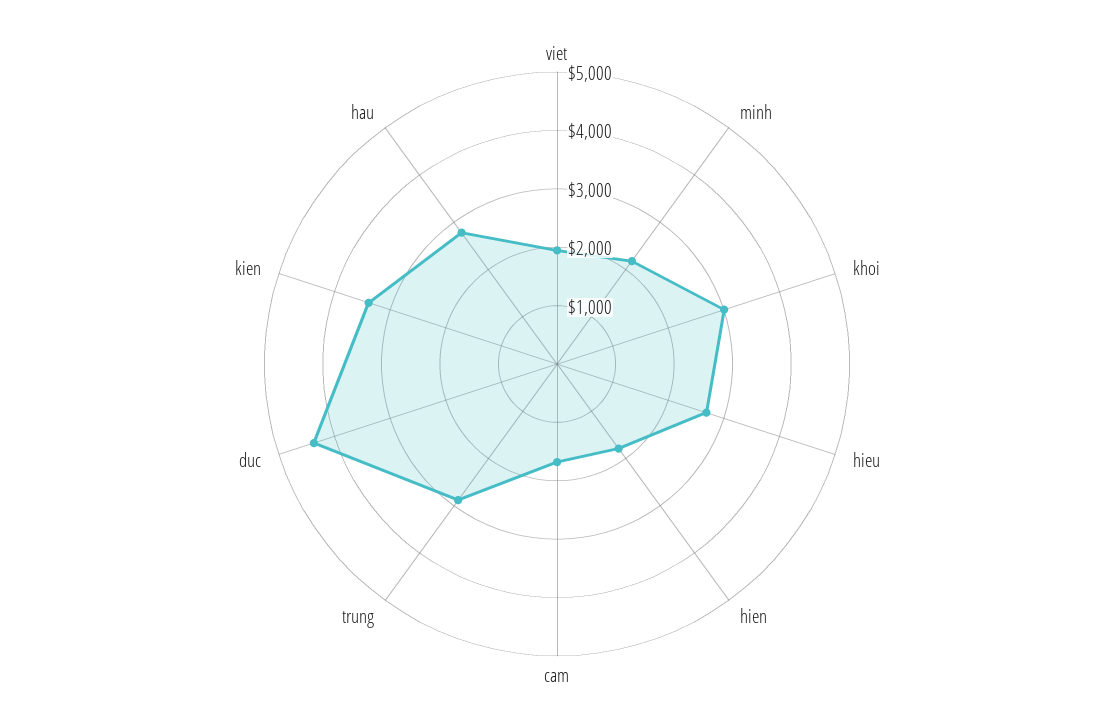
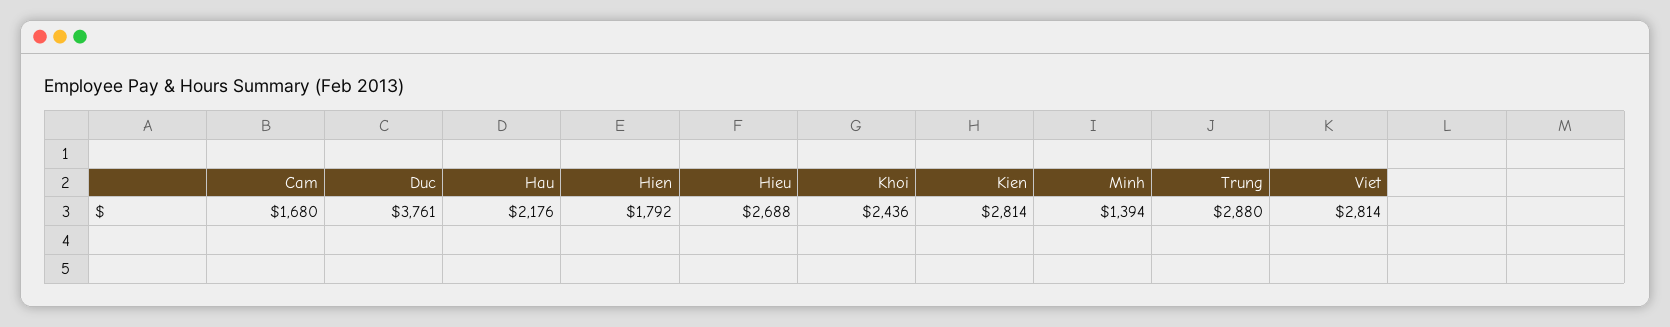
viet: 2000 -> 2814
minh: 2200 -> 1394
khoi: 3000 -> 2436
duc: 4400 -> 3761
kien: 3400 -> 2814
hau: 2800 -> 2176

